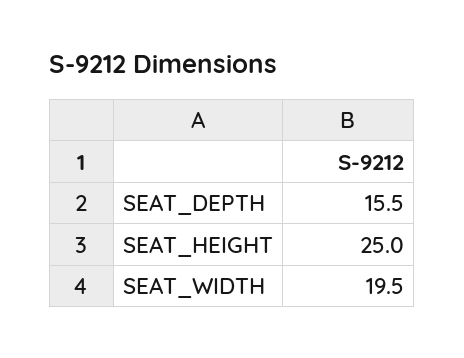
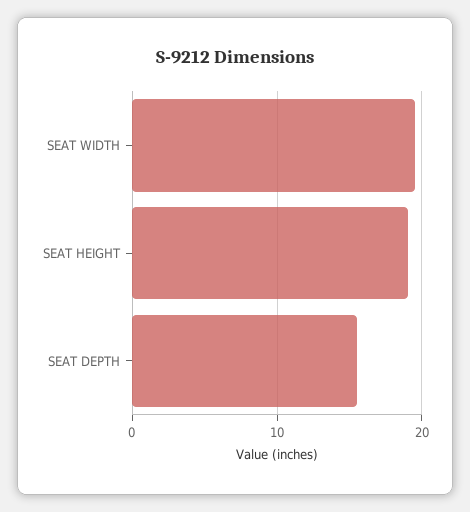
SEAT_HEIGHT: 25 -> 19

